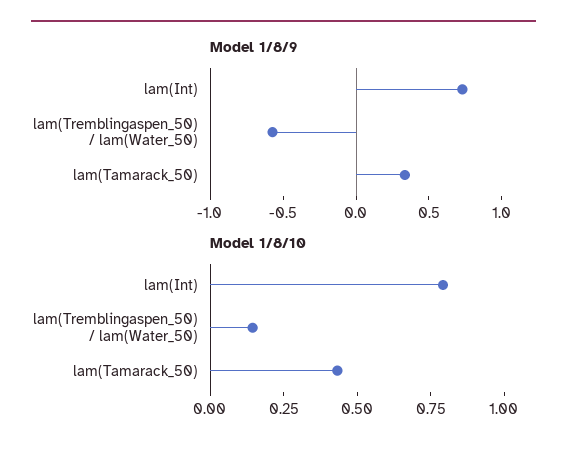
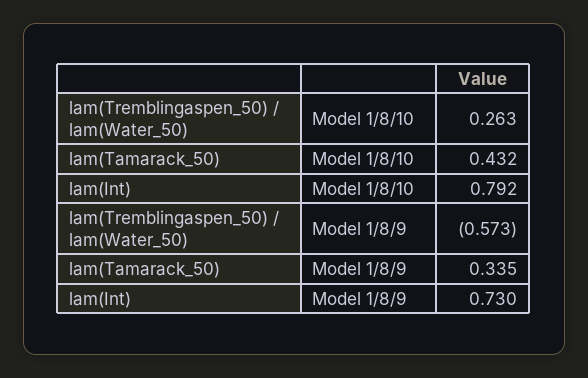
Model 1/8/10, lam(Tremblingaspen_50) / lam(Water_50): 0.15 -> 0.263

